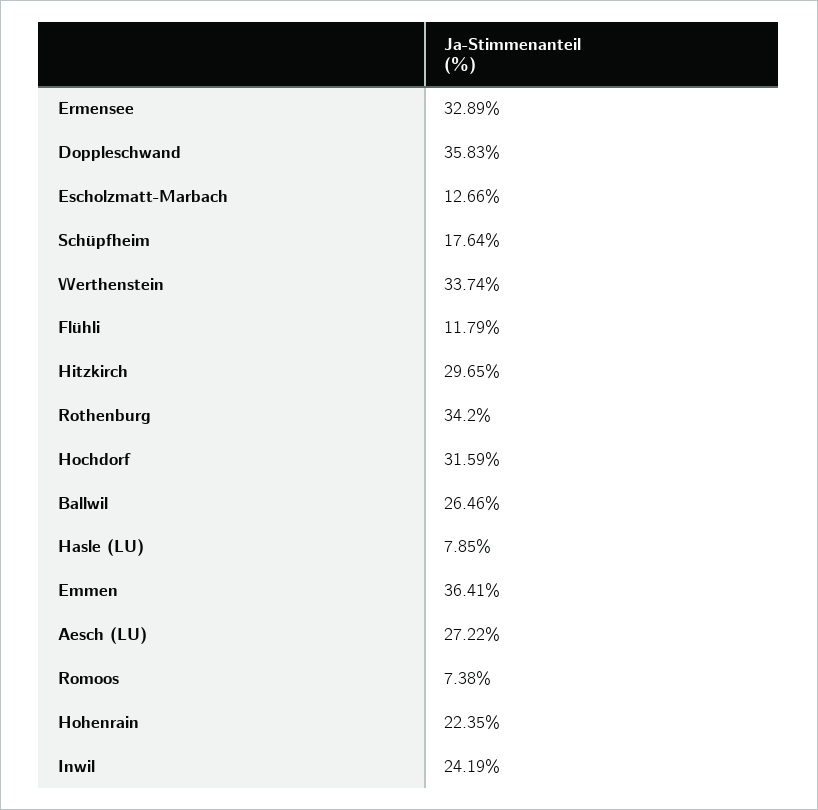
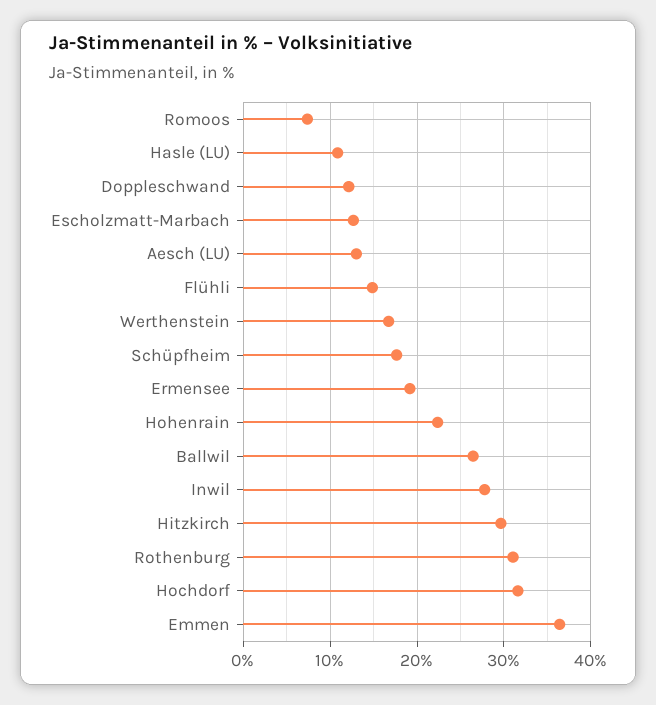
Ermensee: 32.89 -> 19
Doppleschwand: 35.83 -> 12
Werthenstein: 33.74 -> 17
Flühli: 11.79 -> 15
Rothenburg: 34.2 -> 31
Hasle (LU): 7.85 -> 11
Aesch (LU): 27.22 -> 13
Inwil: 24.19 -> 28

